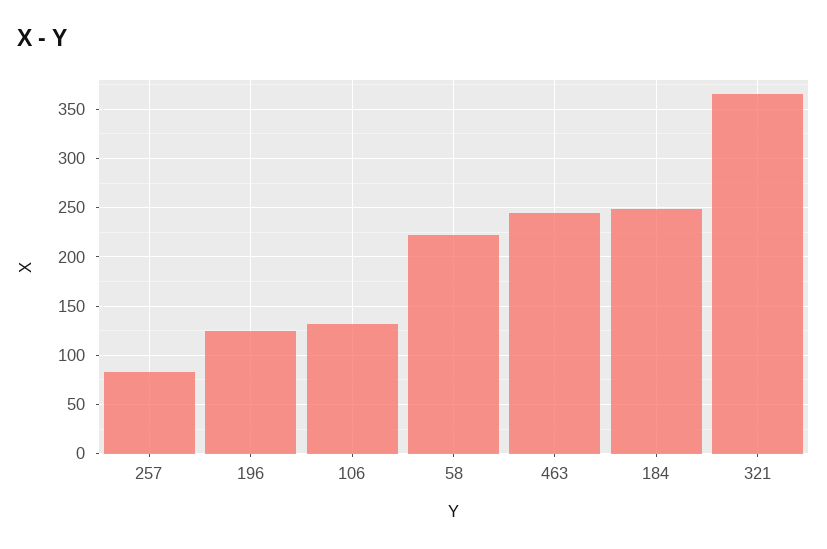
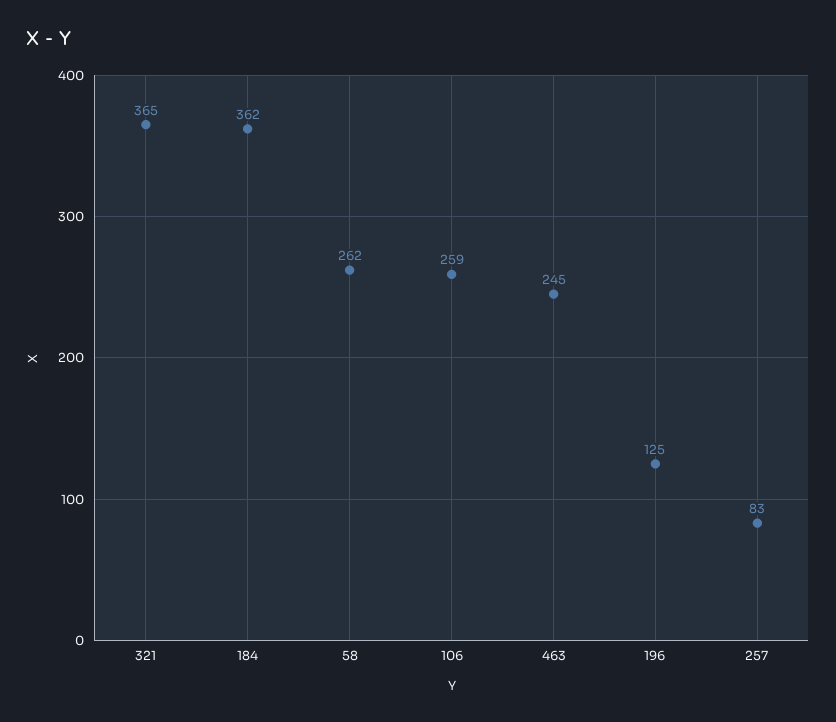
106: 130 -> 259
58: 220 -> 262
184: 250 -> 362

